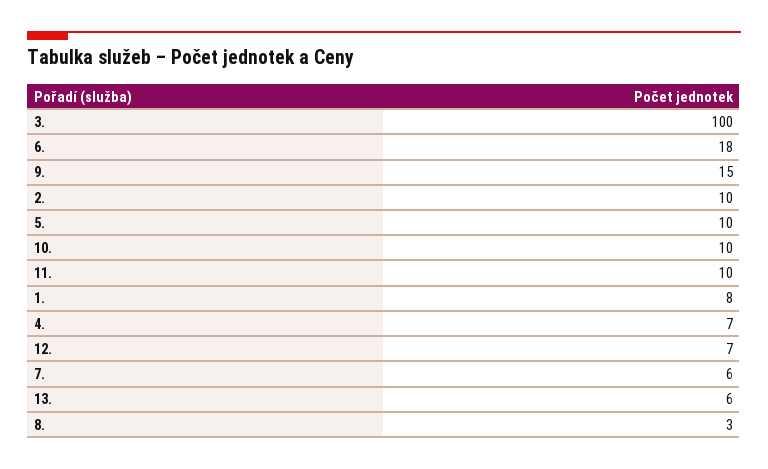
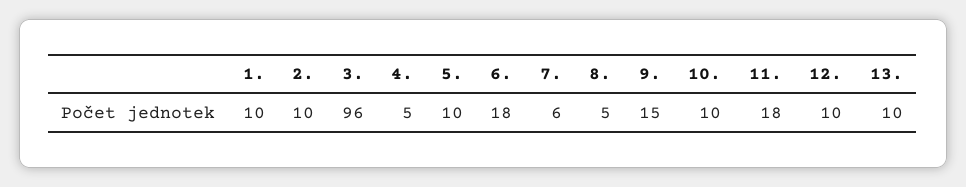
3.: 100 -> 96
11.: 10 -> 18
1.: 8 -> 10
4.: 7 -> 5
12.: 7 -> 10
13.: 6 -> 10
8.: 3 -> 5

